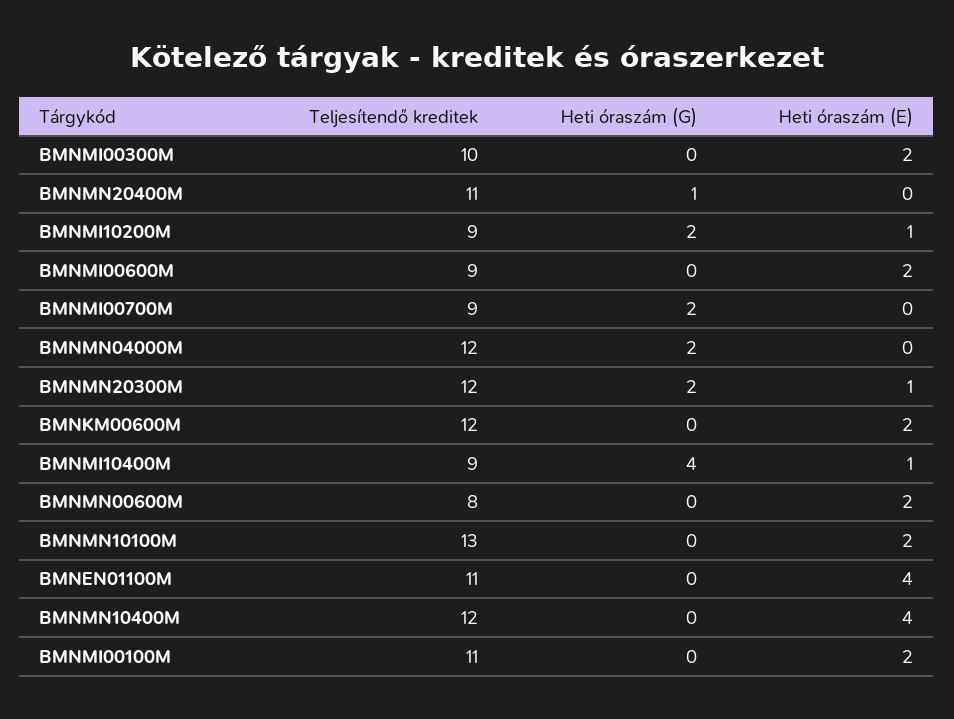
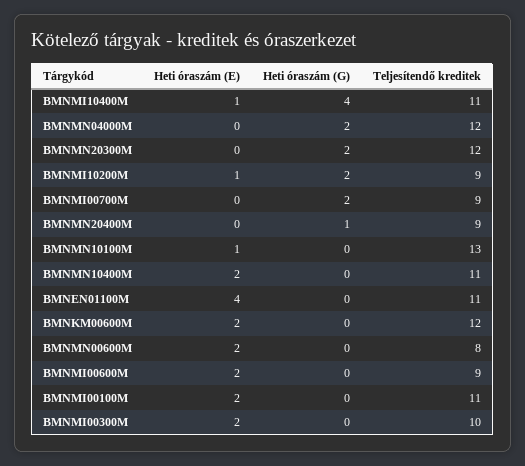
Teljesítendő kreditek, BMNMN20400M: 11 -> 9
Heti óraszám (E), BMNMN20300M: 1 -> 0
Teljesítendő kreditek, BMNMI10400M: 9 -> 11
Heti óraszám (E), BMNMN10100M: 2 -> 1
Teljesítendő kreditek, BMNMN10400M: 12 -> 11
Heti óraszám (E), BMNMN10400M: 4 -> 2

